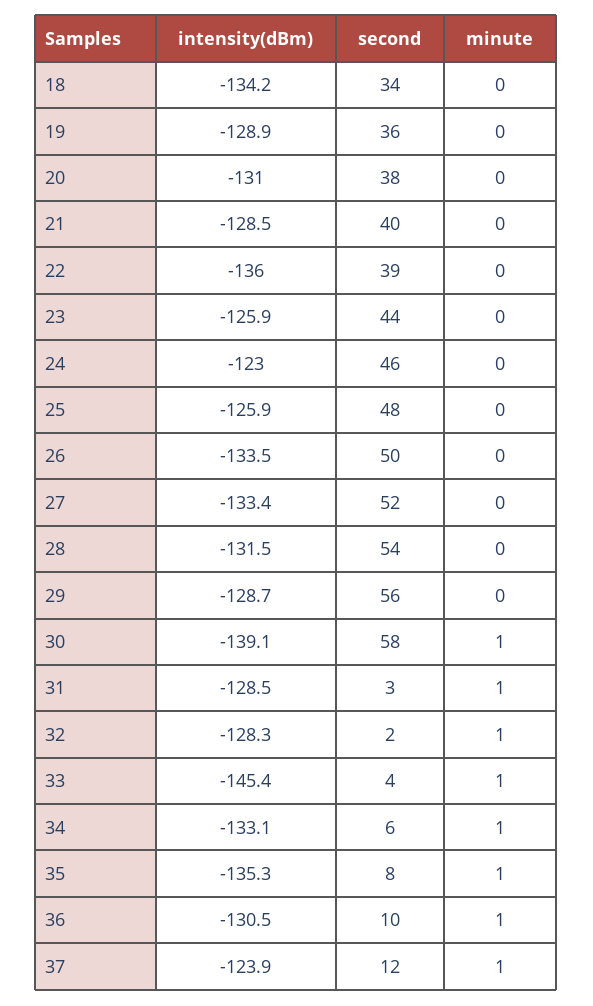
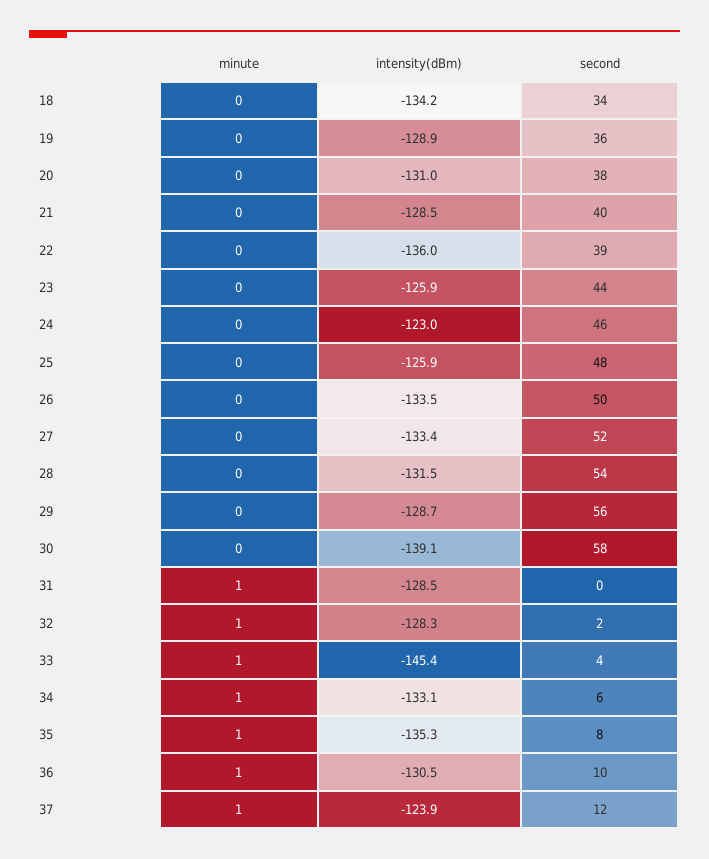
minute, 30: 1 -> 0
second, 31: 3 -> 0

